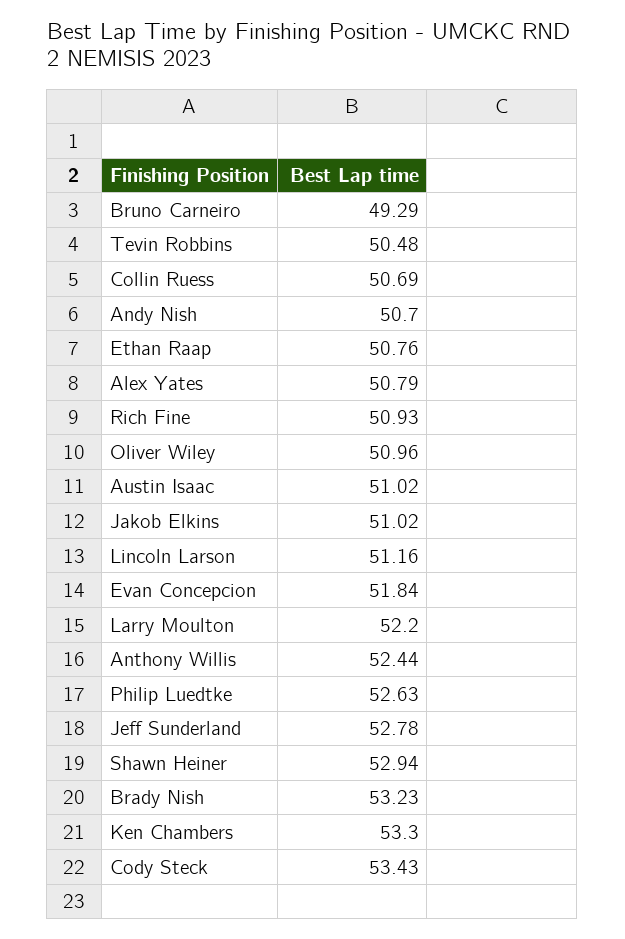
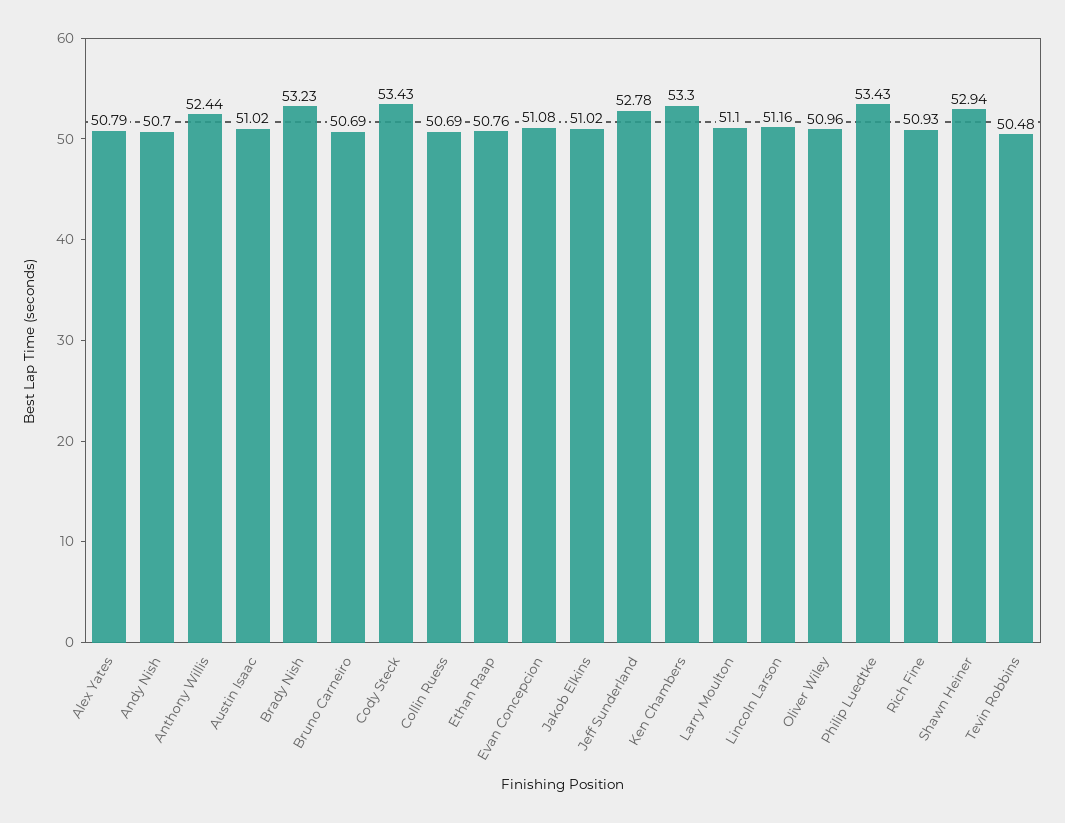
Bruno Carneiro: 49.29 -> 50.69
Evan Concepcion: 51.84 -> 51.08
Larry Moulton: 52.2 -> 51.1
Philip Luedtke: 52.63 -> 53.43

